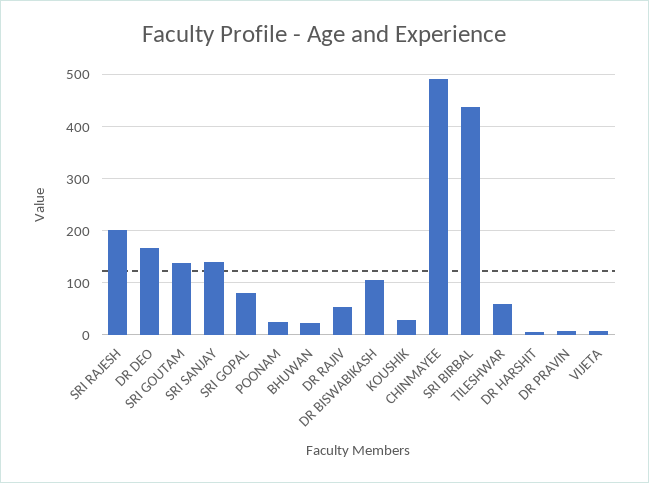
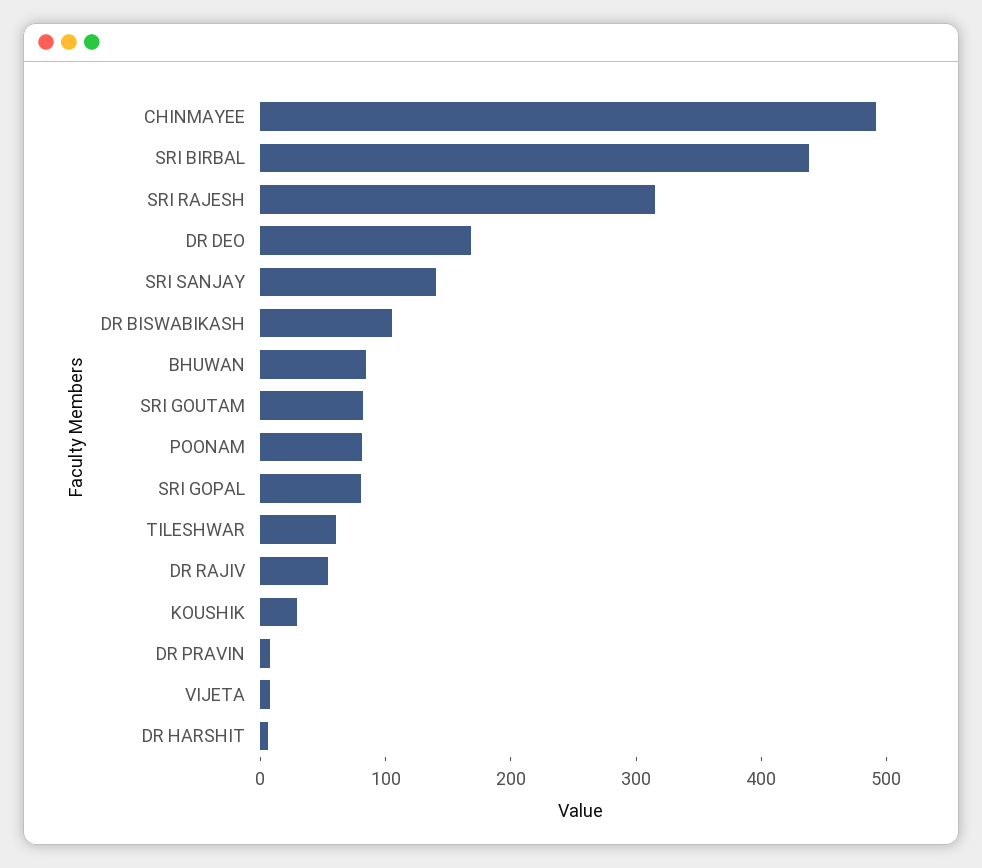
SRI RAJESH: 200 -> 320
SRI GOUTAM: 140 -> 80
POONAM: 20 -> 80
BHUWAN: 20 -> 80

